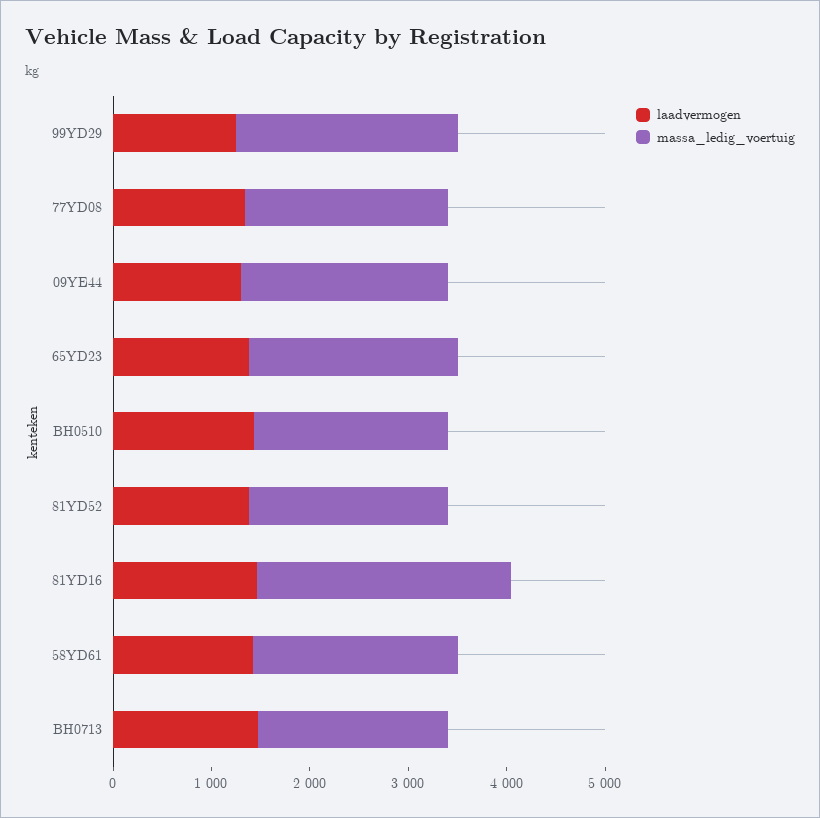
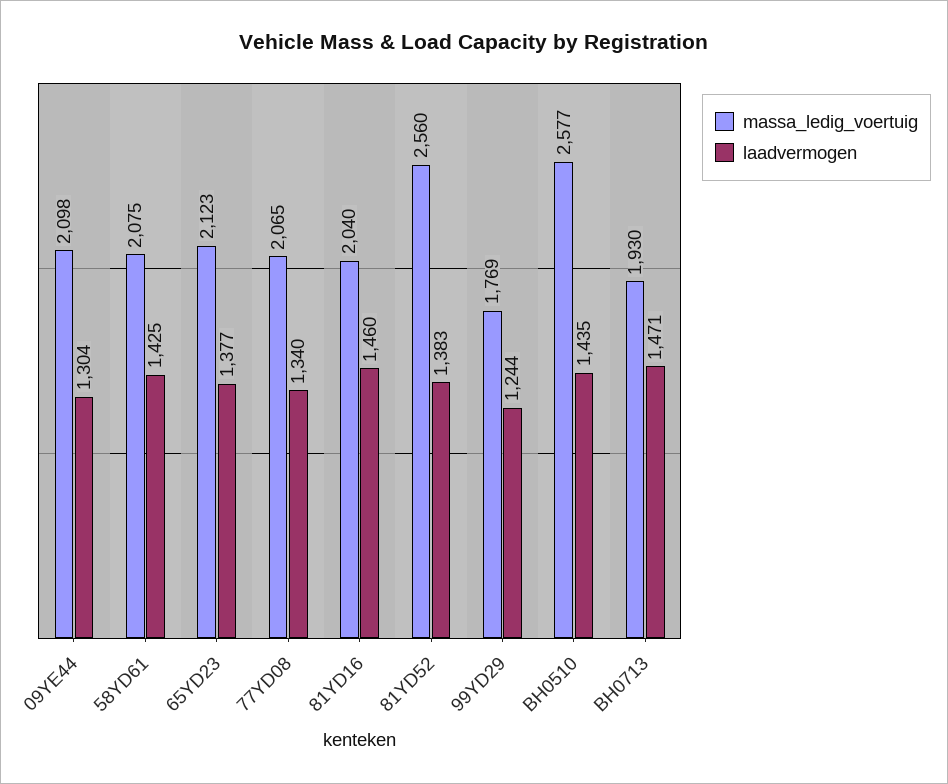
massa_ledig_voertuig, 99YD29: 2200 -> 1769
massa_ledig_voertuig, BH0510: 2000 -> 2577
massa_ledig_voertuig, 81YD52: 2000 -> 2560
massa_ledig_voertuig, 81YD16: 2600 -> 2040

